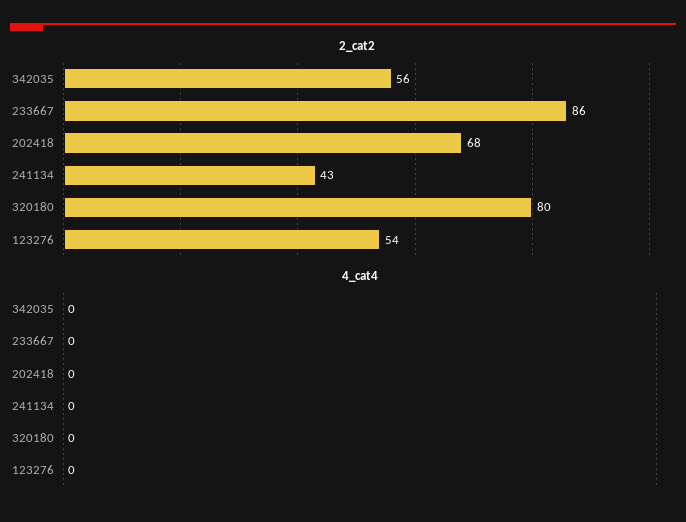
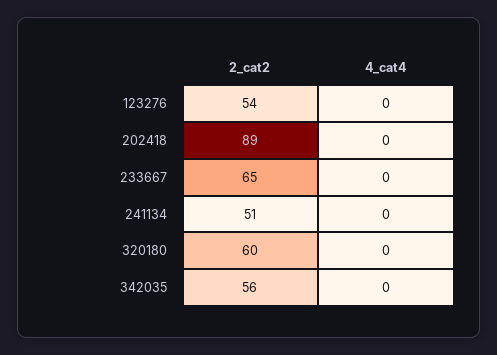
2_cat2, 233667: 86 -> 65
2_cat2, 202418: 68 -> 89
2_cat2, 241134: 43 -> 51
2_cat2, 320180: 80 -> 60

